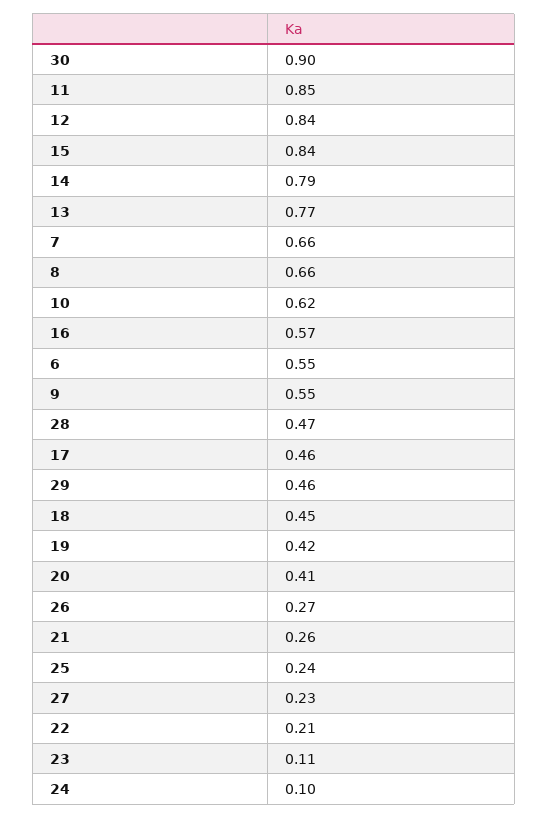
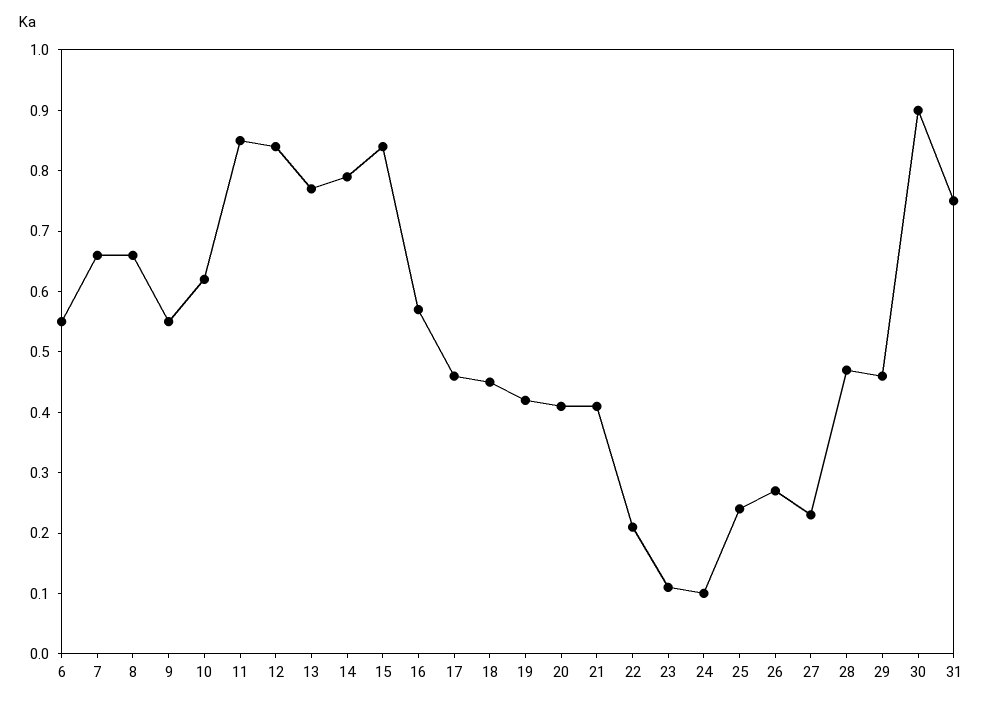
21: 0.26 -> 0.4
31: none -> 0.75

